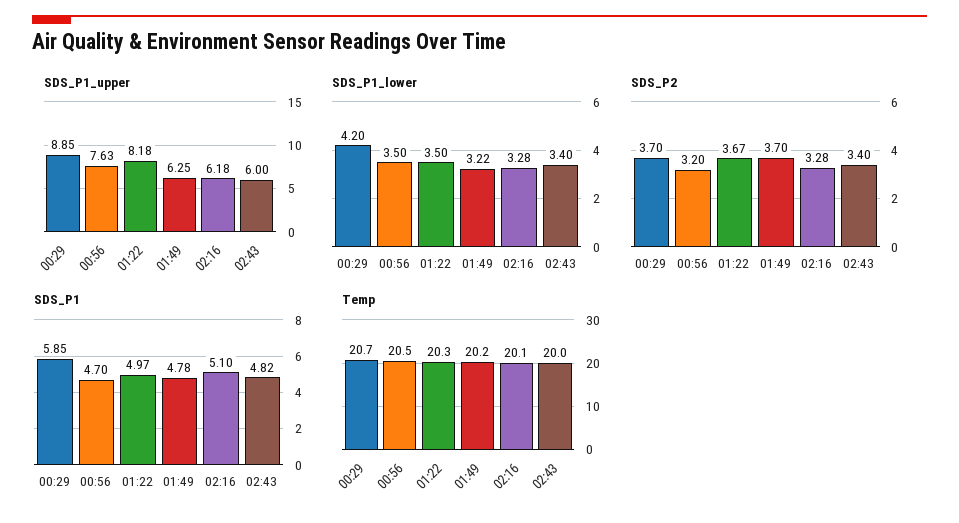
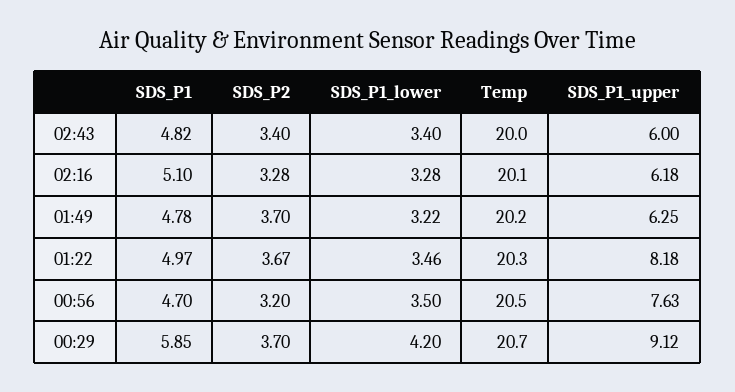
SDS_P1_upper, 00:29: 8.85 -> 9.12
SDS_P1_lower, 01:22: 3.5 -> 3.46

